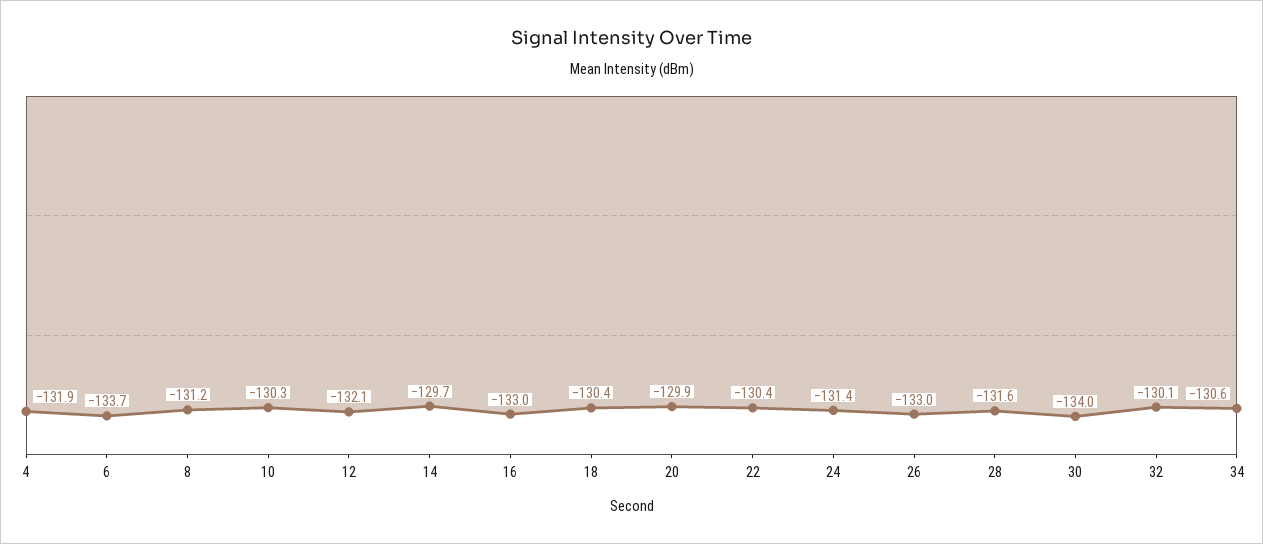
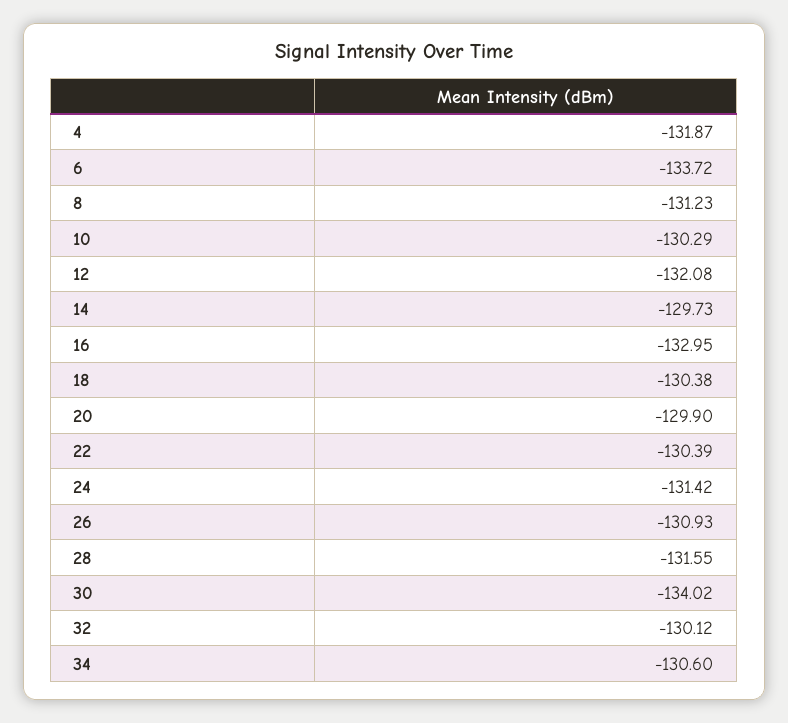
26: -133 -> -130.93

